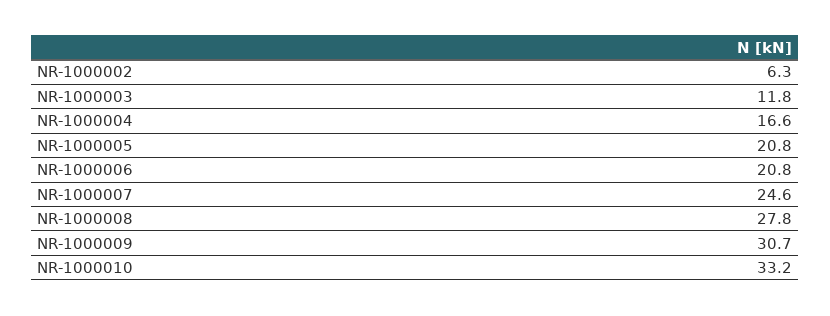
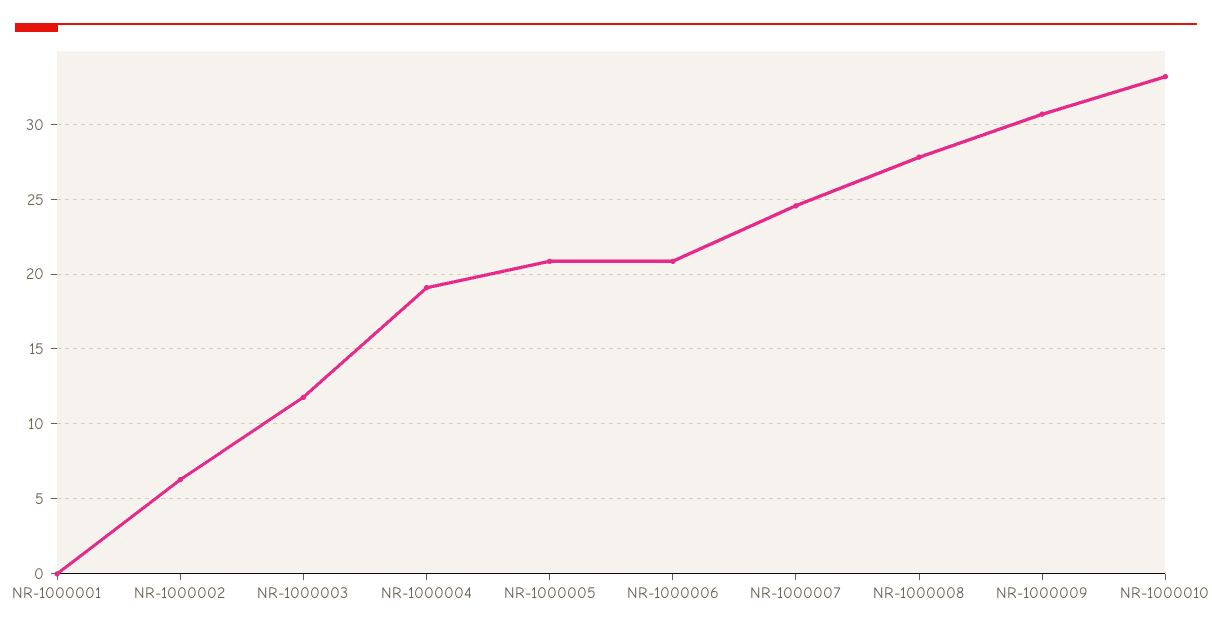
NR-1000004: 16.6 -> 19
NR-1000001: none -> 0

